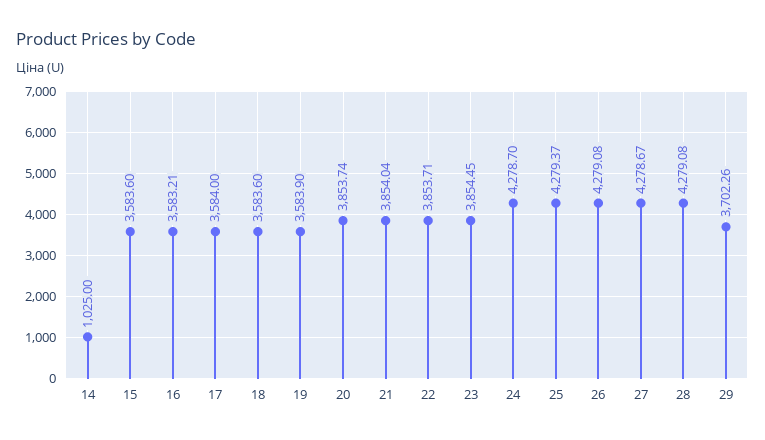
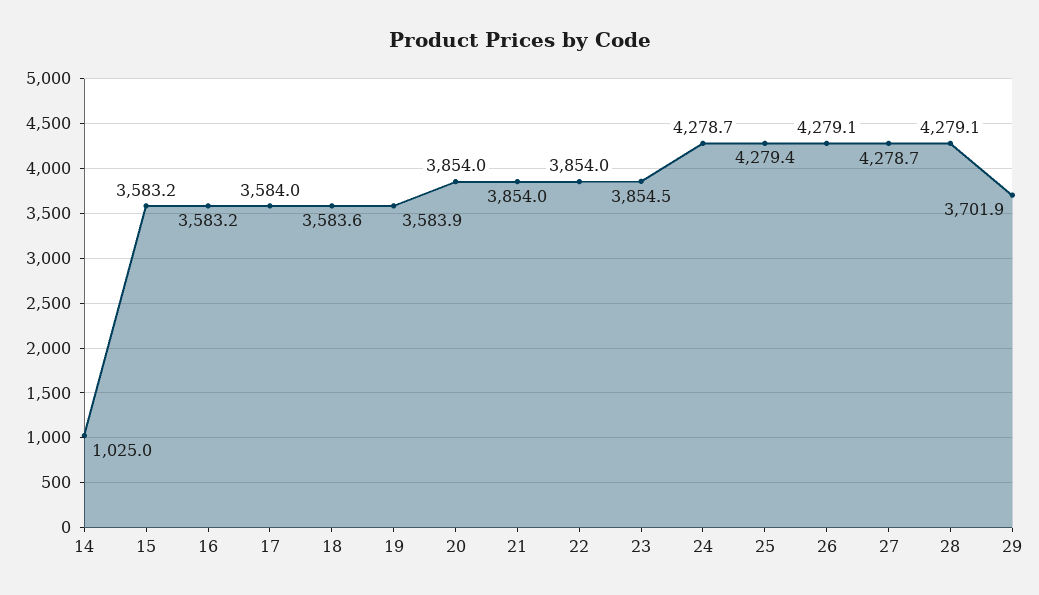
15: 3583.6 -> 3583.2
20: 3853.74 -> 3854
22: 3853.71 -> 3854
29: 3702.26 -> 3701.9

